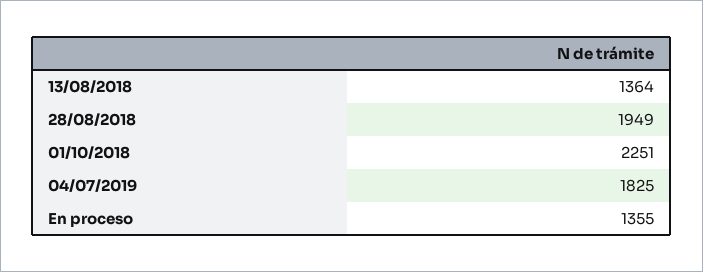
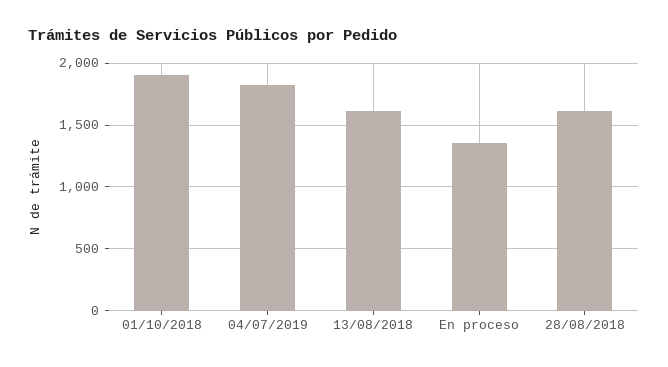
13/08/2018: 1364 -> 1600
28/08/2018: 1949 -> 1600
01/10/2018: 2251 -> 1900

